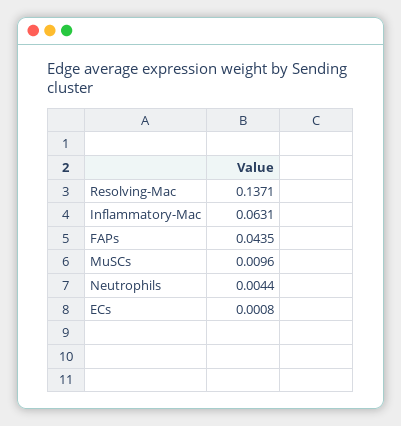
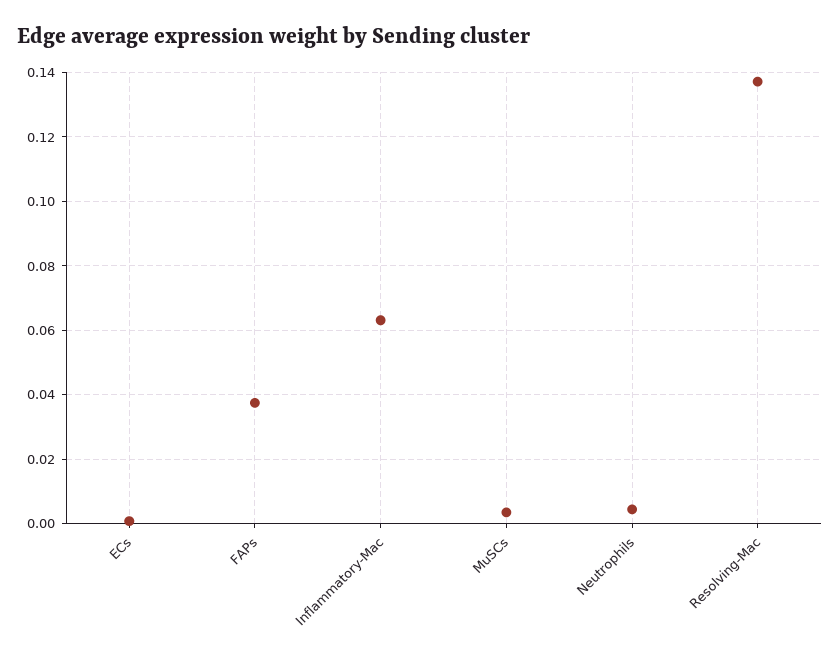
FAPs: 0.0435 -> 0.038
MuSCs: 0.0096 -> 0.004

